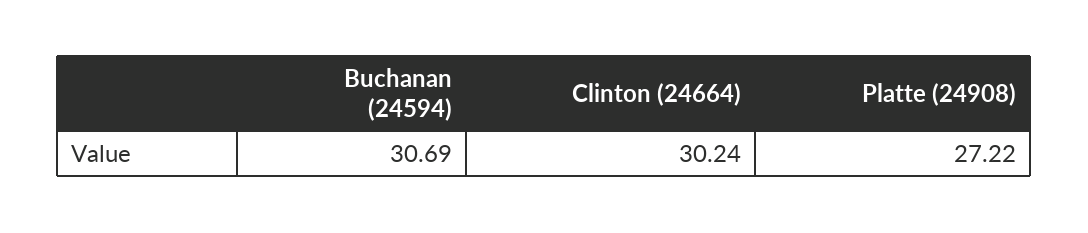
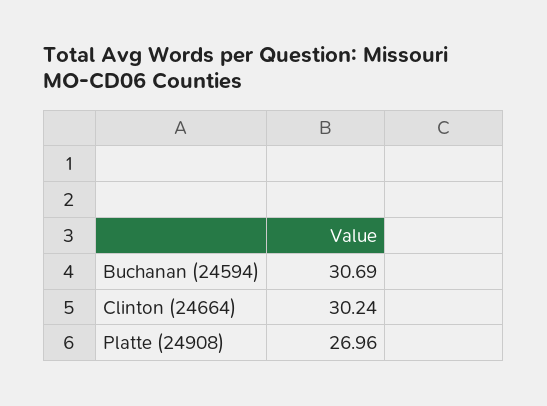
Platte (24908): 27.22 -> 26.96

